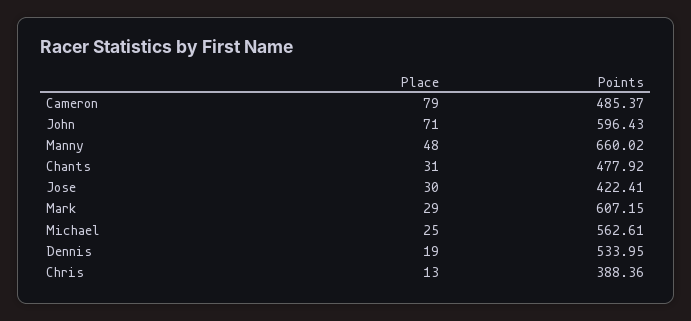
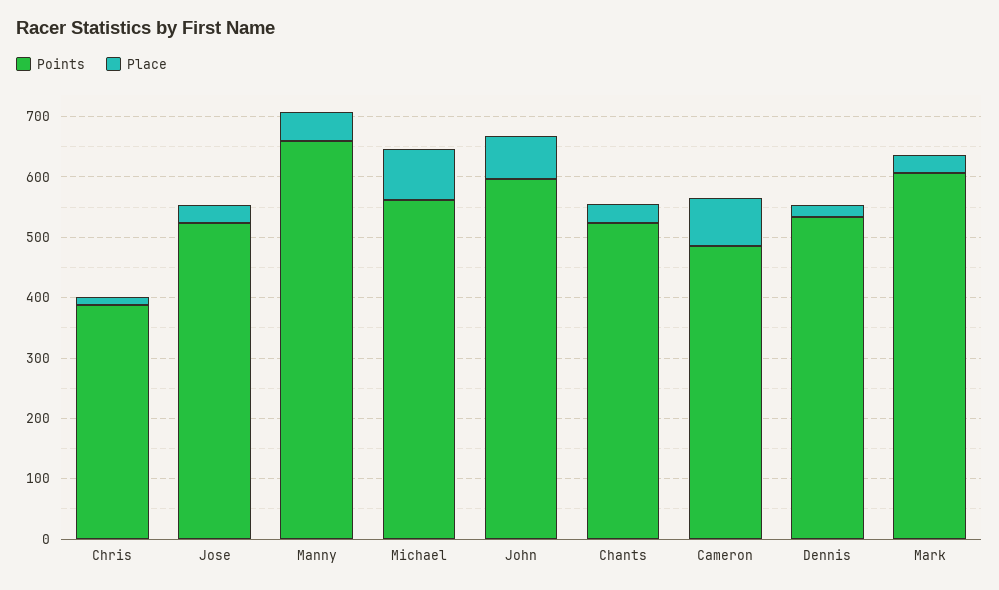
Points, Chants: 477.92 -> 520
Points, Jose: 422.41 -> 520
Place, Michael: 25 -> 80

